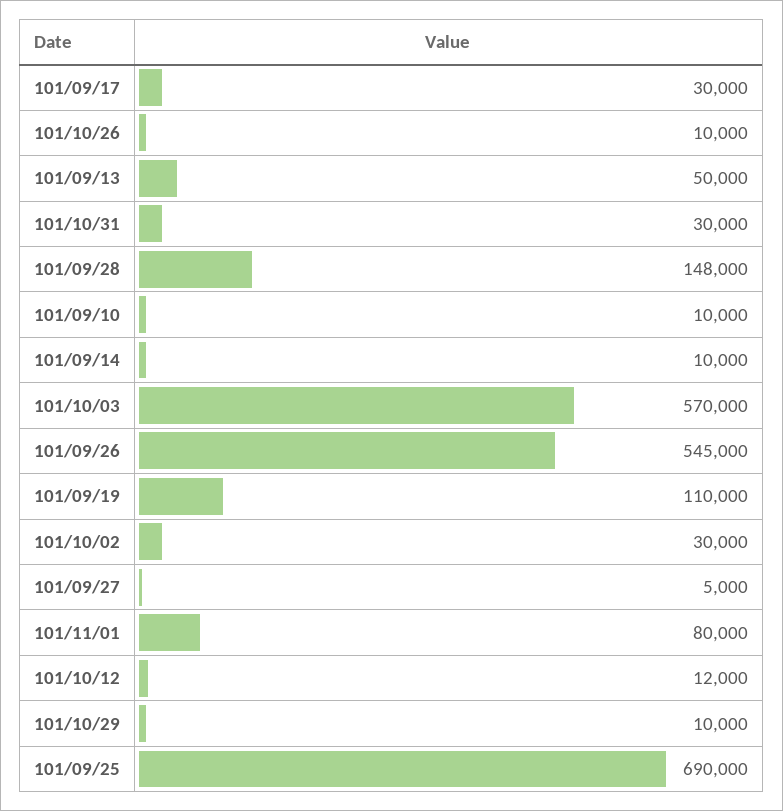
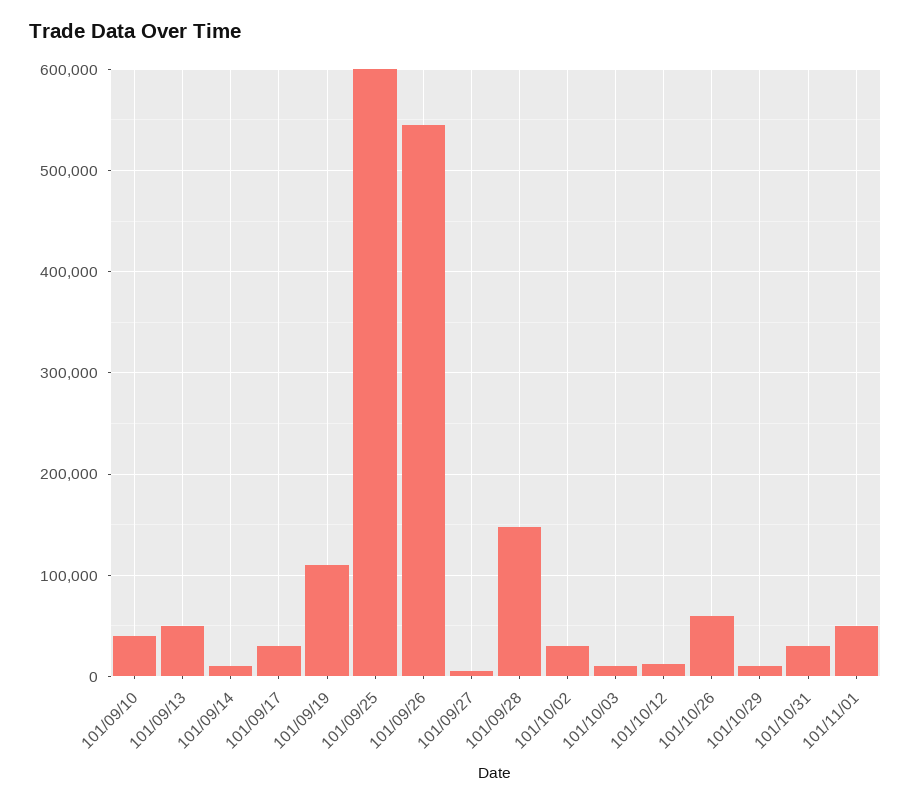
101/10/26: 10000 -> 60000
101/09/10: 10000 -> 40000
101/10/03: 570000 -> 10000
101/11/01: 80000 -> 50000
101/09/25: 690000 -> 600000

